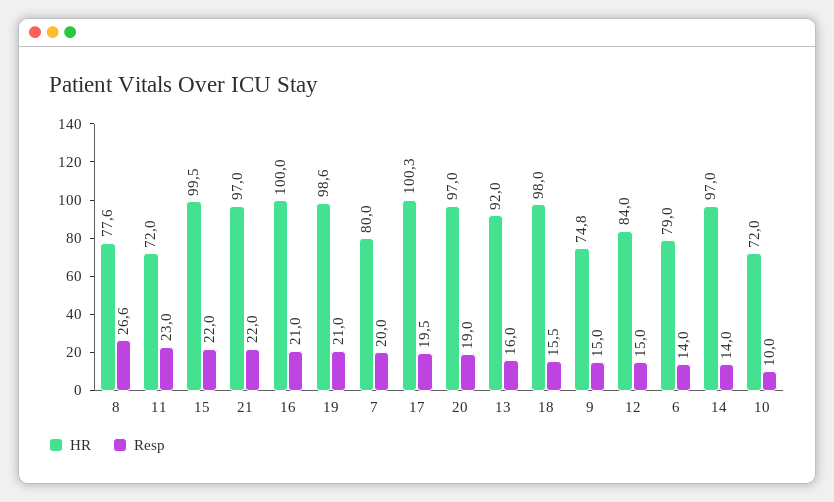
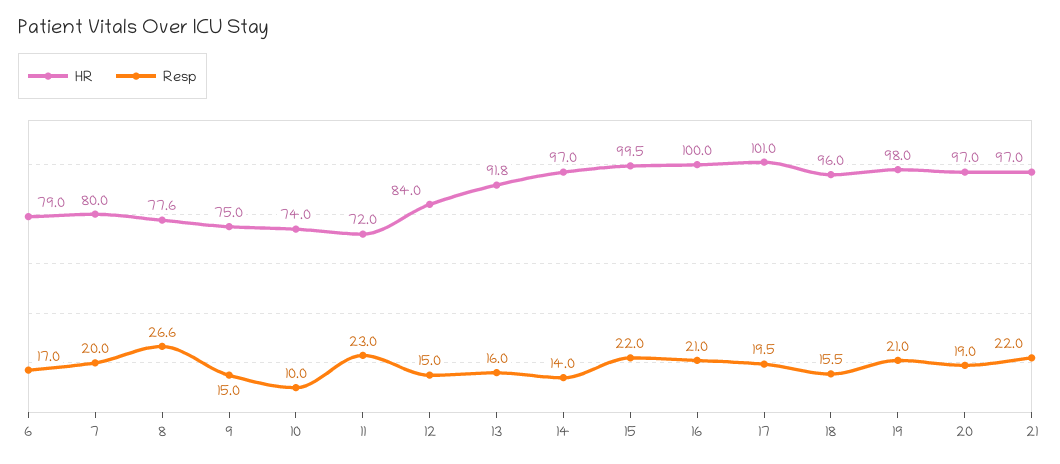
HR, 19: 98.6 -> 98
HR, 17: 100.3 -> 101
HR, 13: 92 -> 91.8
HR, 18: 98 -> 96
HR, 9: 74.8 -> 75
Resp, 6: 14 -> 17
HR, 10: 72 -> 74

